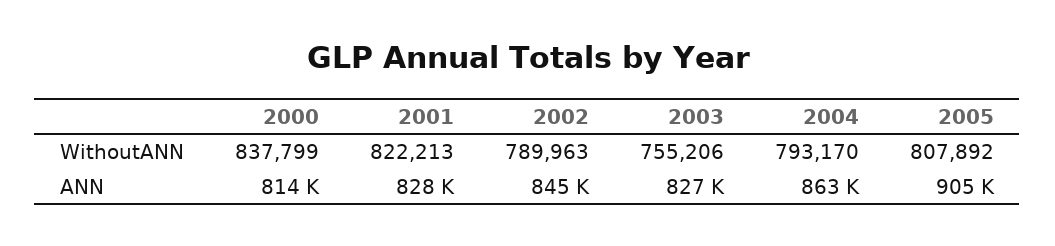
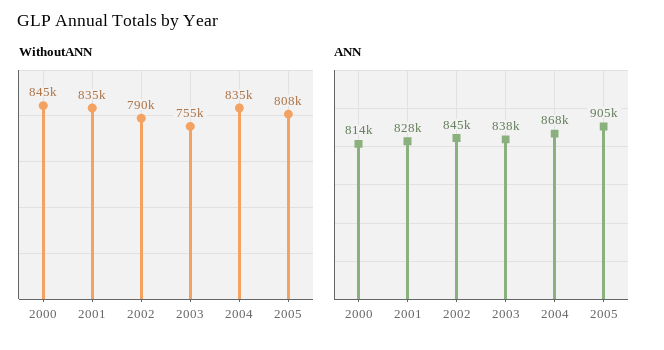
WithoutANN, 2000: 837799 -> 845000
WithoutANN, 2001: 822213 -> 835000
WithoutANN, 2004: 793170 -> 835000
ANN, 2003: 827000 -> 838000
ANN, 2004: 863000 -> 868000

